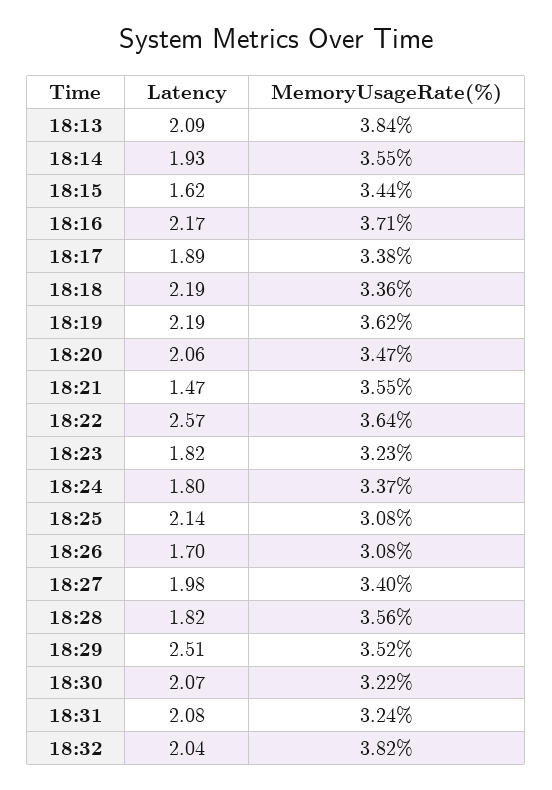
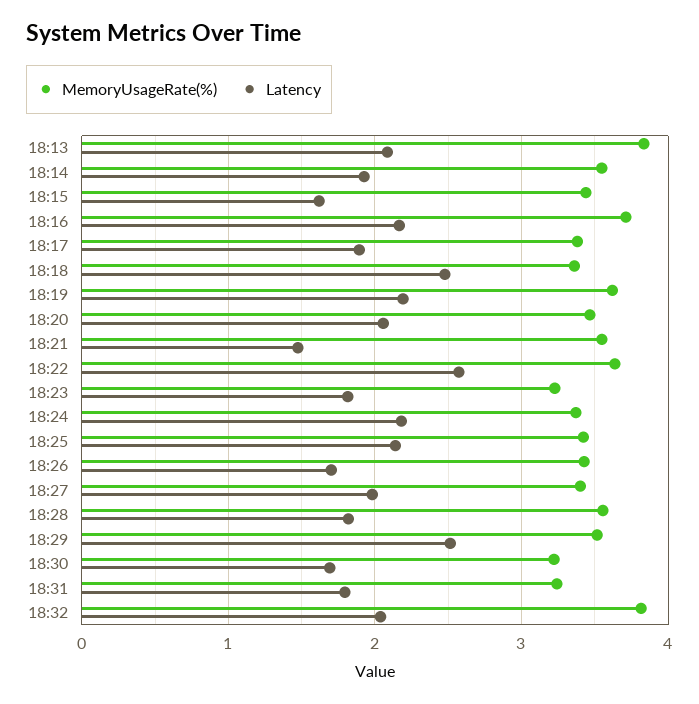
Latency, 18:18: 2.19 -> 2.5
Latency, 18:24: 1.8 -> 2.2
MemoryUsageRate(%), 18:25: 3.08 -> 3.4
MemoryUsageRate(%), 18:26: 3.08 -> 3.4
Latency, 18:30: 2.07 -> 1.7
Latency, 18:31: 2.08 -> 1.8

